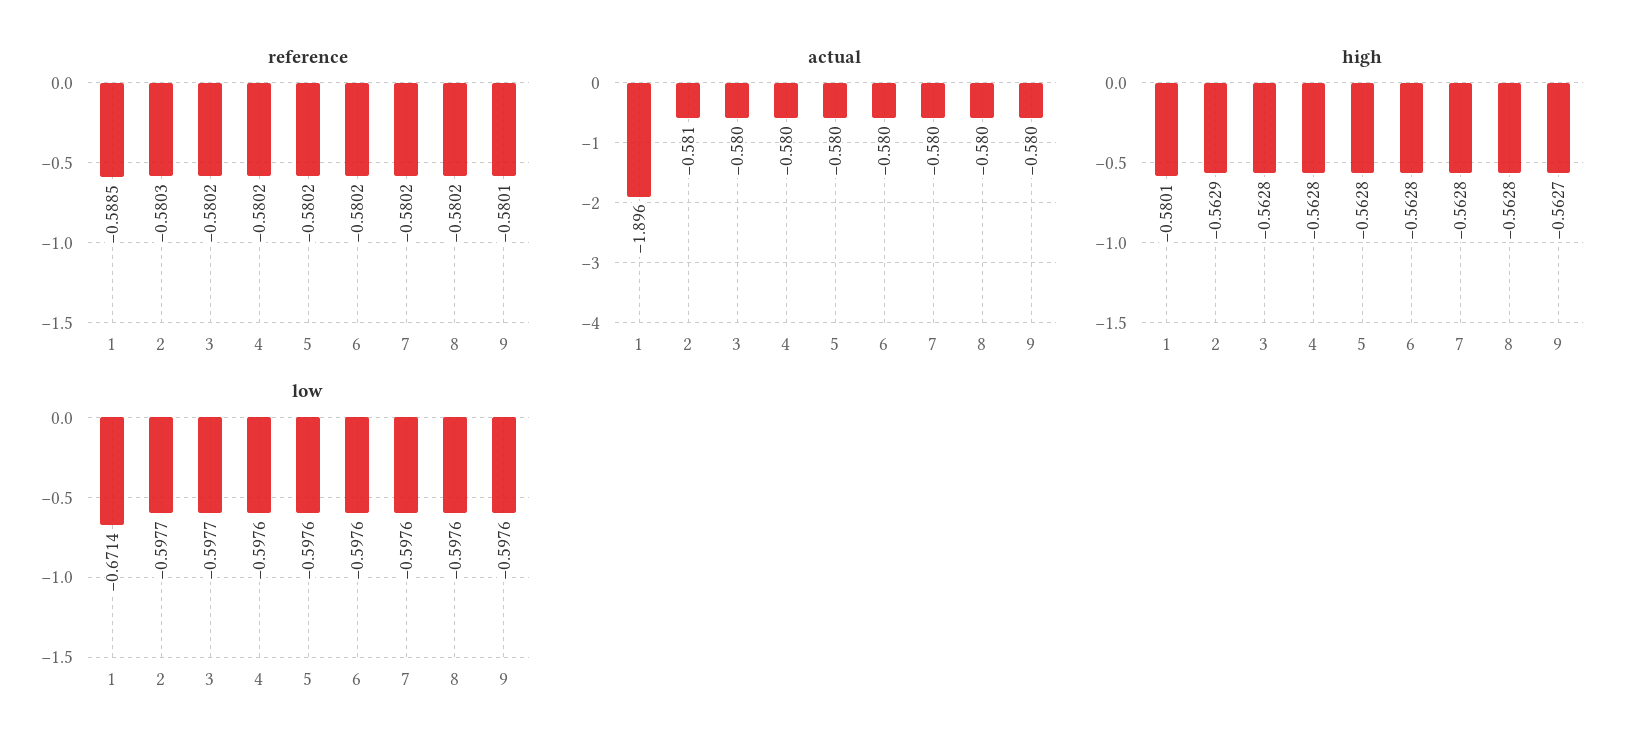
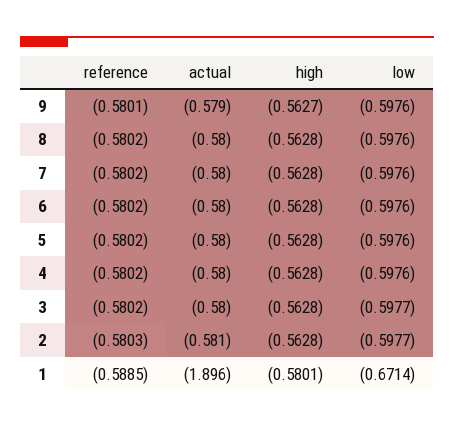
actual, 9: -0.58 -> -0.579
high, 2: -0.5629 -> -0.5628

